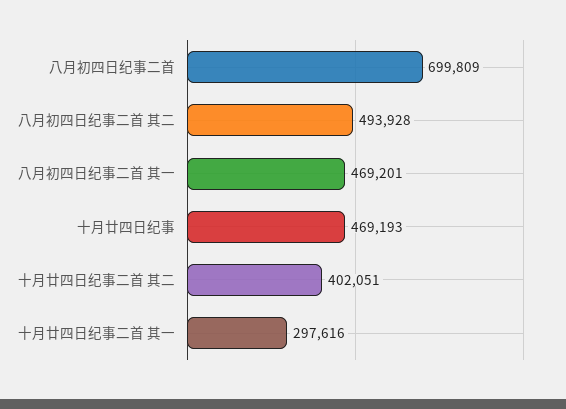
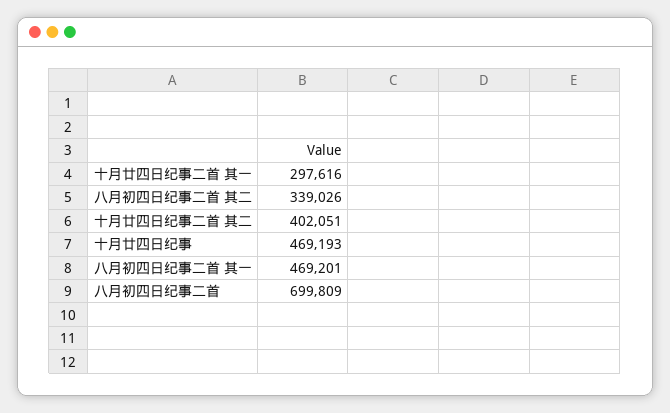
八月初四日纪事二首 其二: 493928 -> 339026

